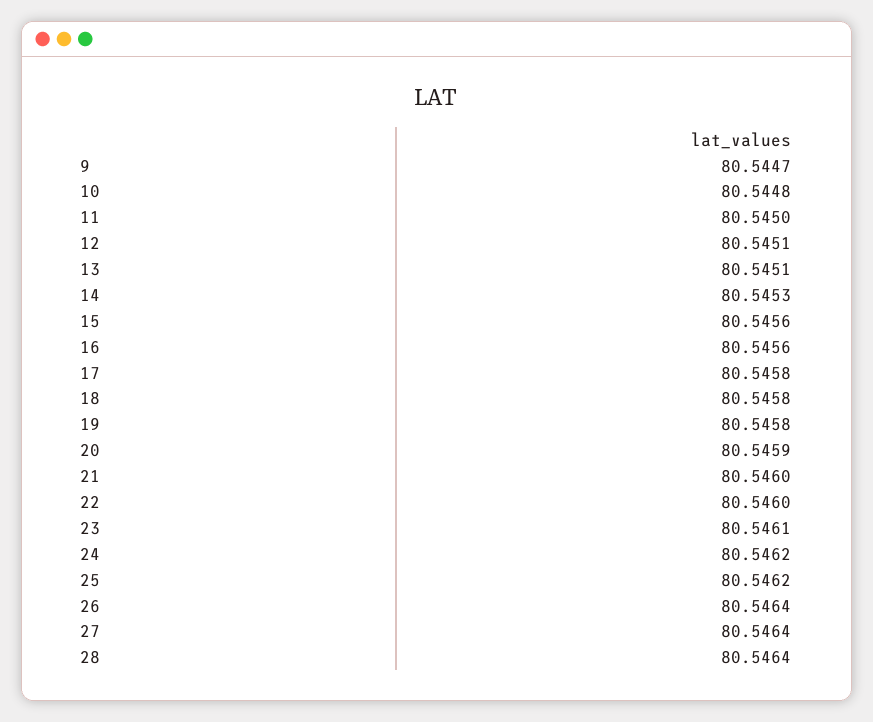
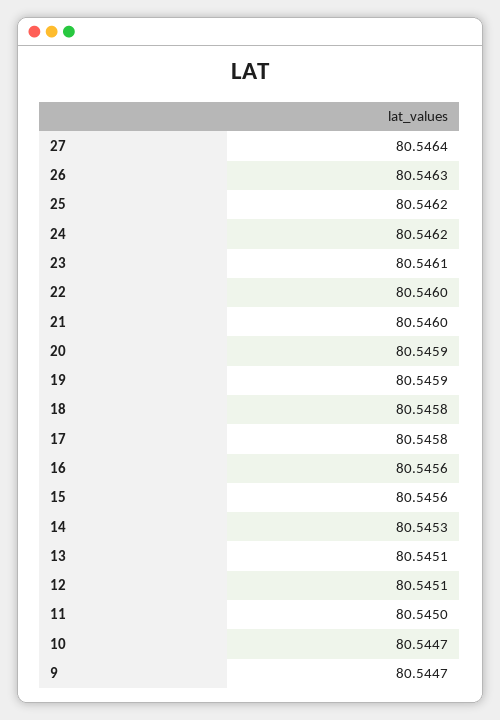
10: 80.5448 -> 80.5447
19: 80.5458 -> 80.5459
26: 80.5464 -> 80.5463
28: 80.5464 -> none

